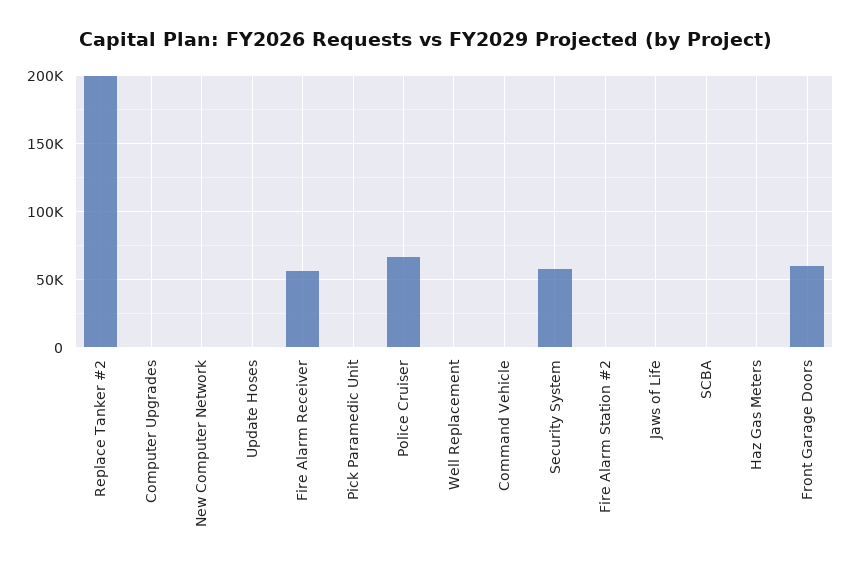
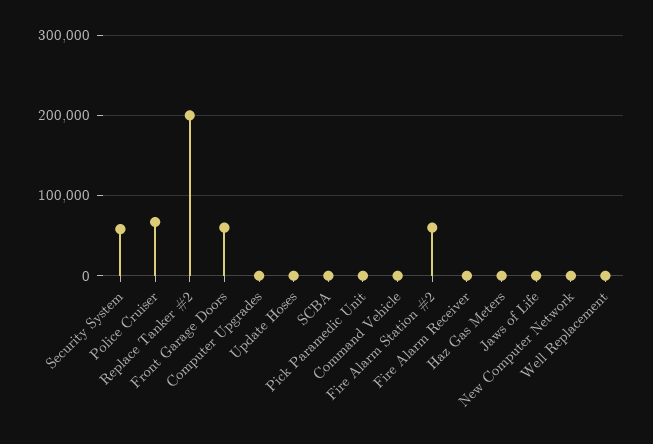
Fire Alarm Receiver: 55000 -> 0
Fire Alarm Station #2: 0 -> 60000

